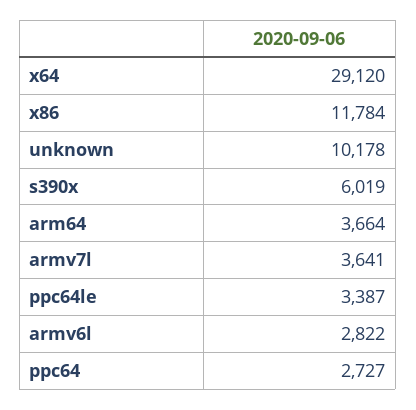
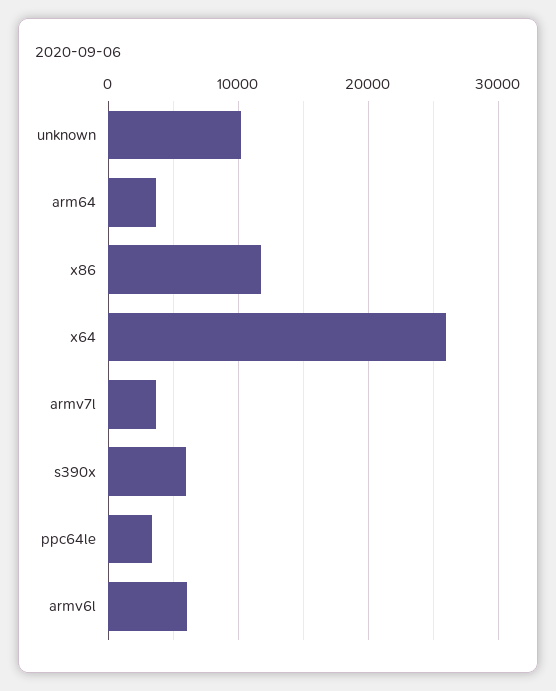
x64: 29120 -> 26000
armv6l: 2822 -> 6000
ppc64: 2727 -> none

